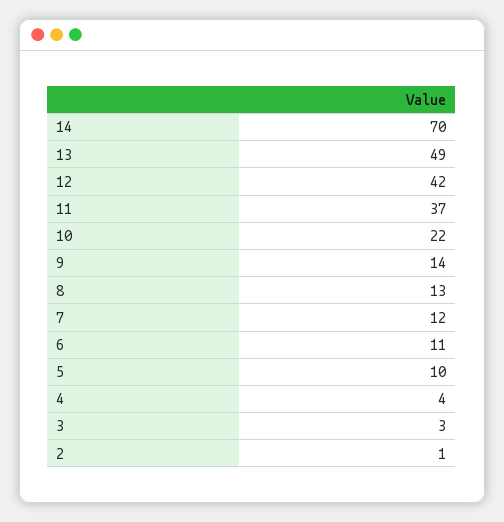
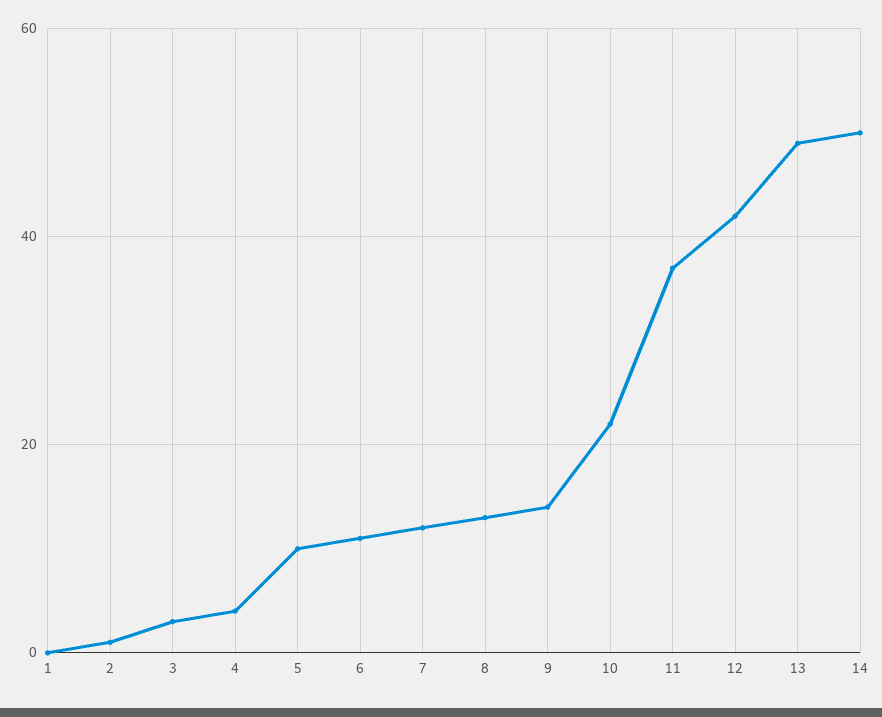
14: 70 -> 50
1: none -> 0

